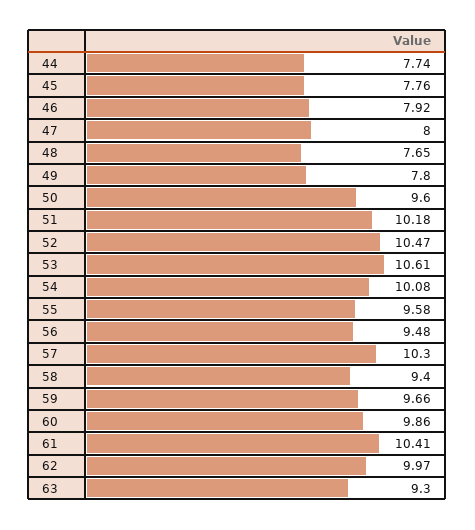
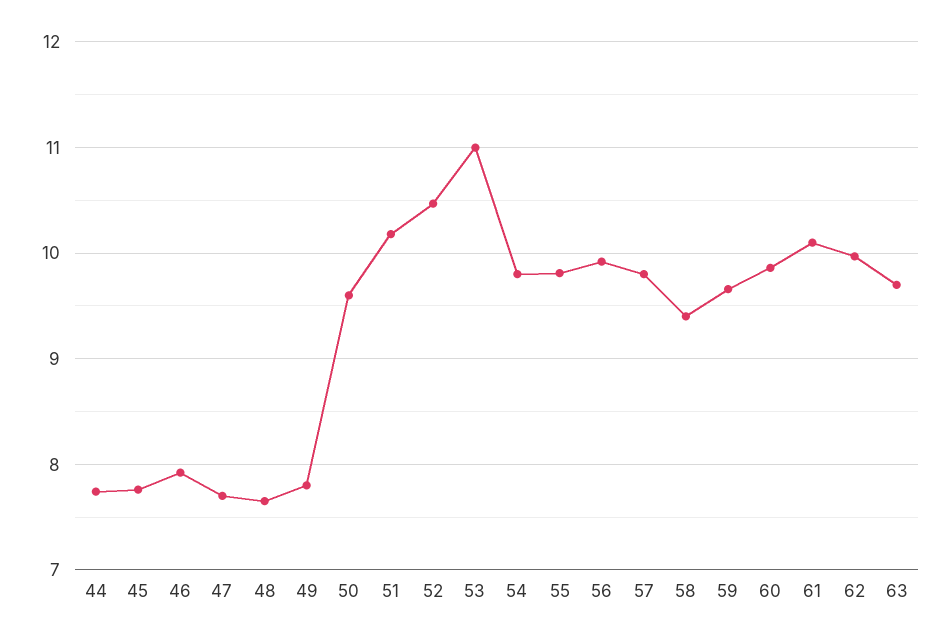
47: 8 -> 7.7
53: 10.61 -> 11
54: 10.08 -> 9.8
55: 9.58 -> 9.8
56: 9.48 -> 9.9
57: 10.3 -> 9.8
61: 10.41 -> 10.1
63: 9.3 -> 9.7

